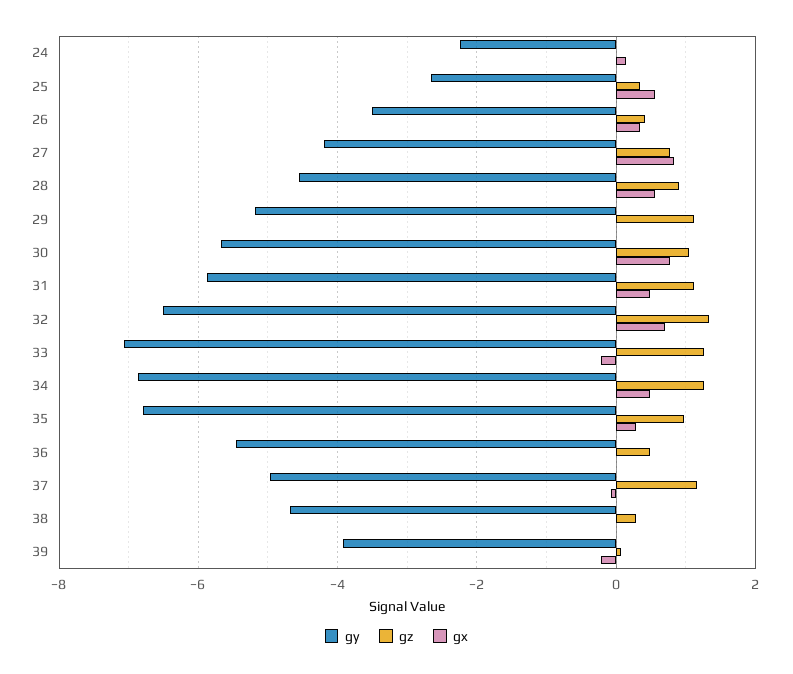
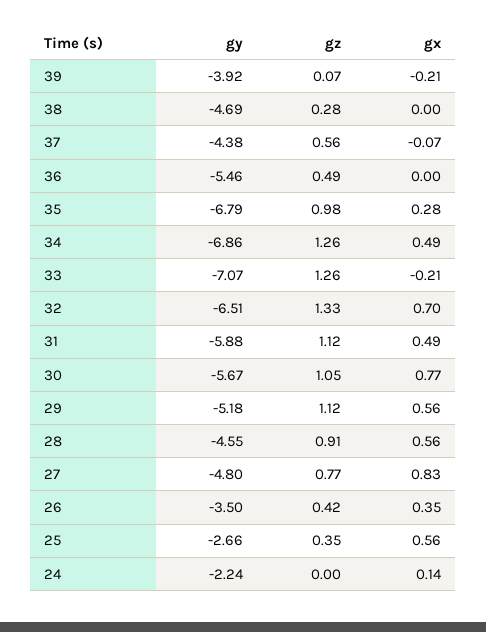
gy, 27: -4.2 -> -4.8
gx, 29: 0 -> 0.56
gy, 37: -5 -> -4.38
gz, 37: 1.2 -> 0.56

